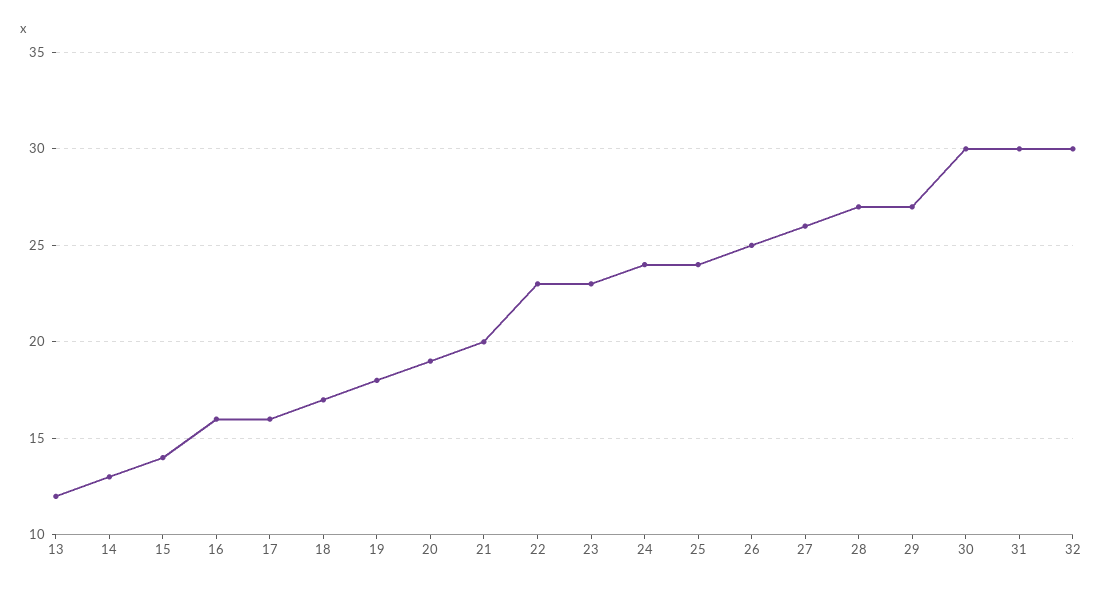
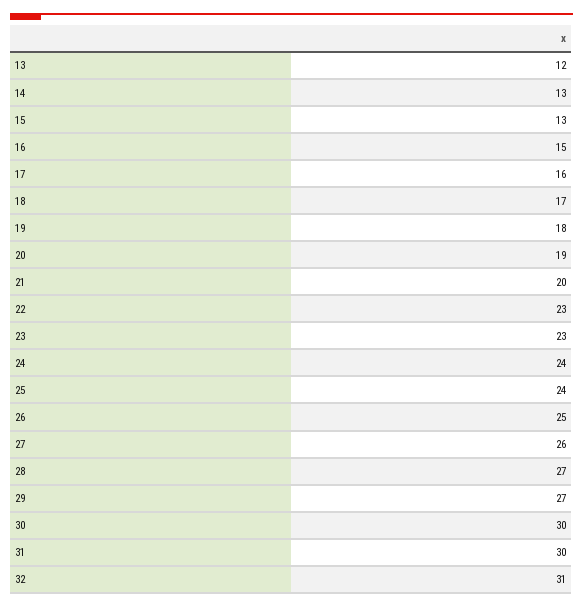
15: 14 -> 13
16: 16 -> 15
32: 30 -> 31

